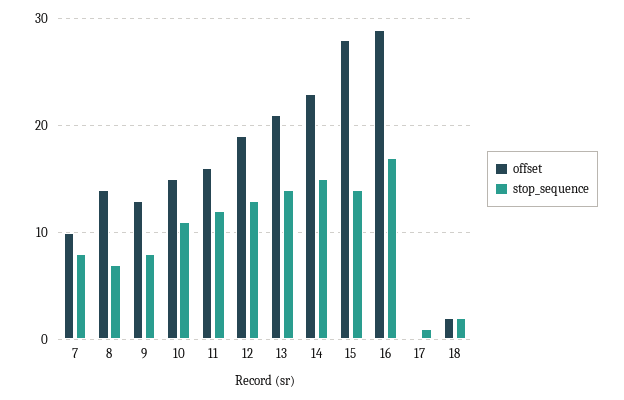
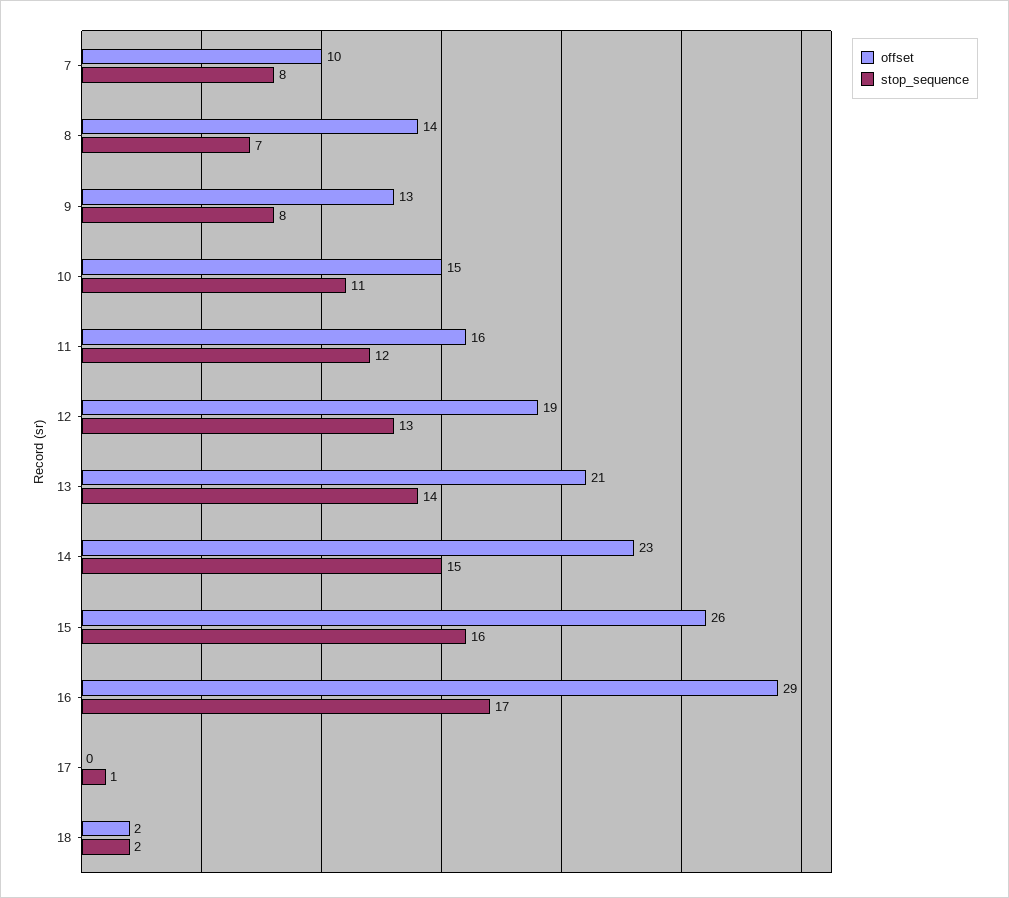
offset, 15: 28 -> 26
stop_sequence, 15: 14 -> 16

